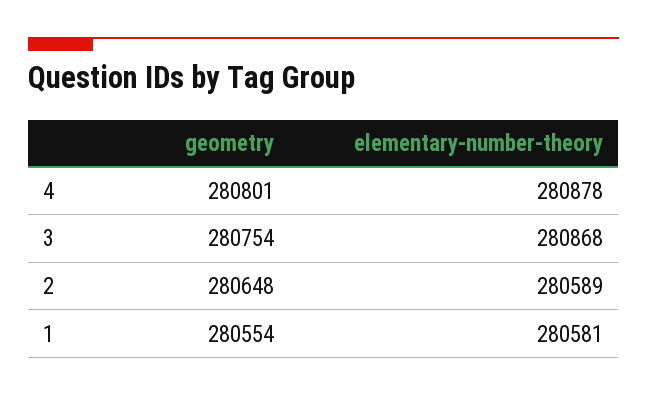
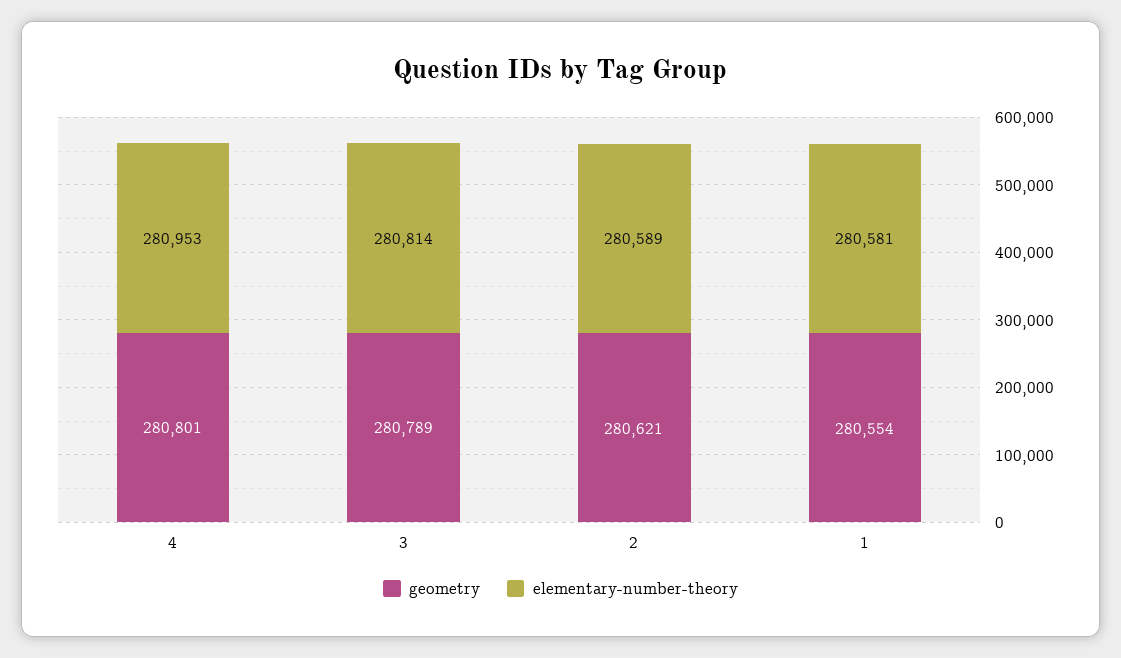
elementary-number-theory, 4: 280878 -> 280953
geometry, 3: 280754 -> 280789
elementary-number-theory, 3: 280868 -> 280814
geometry, 2: 280648 -> 280621

